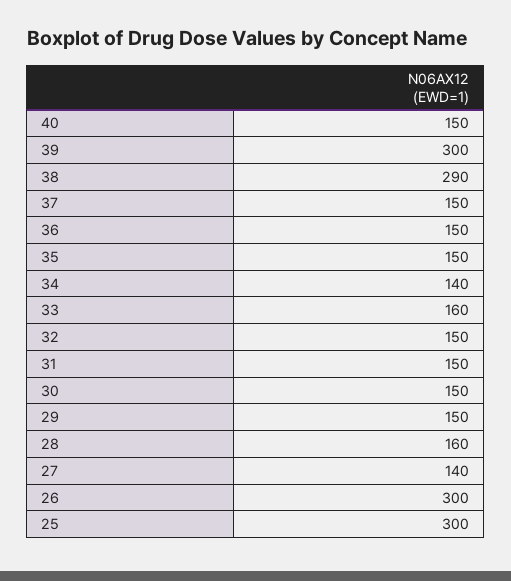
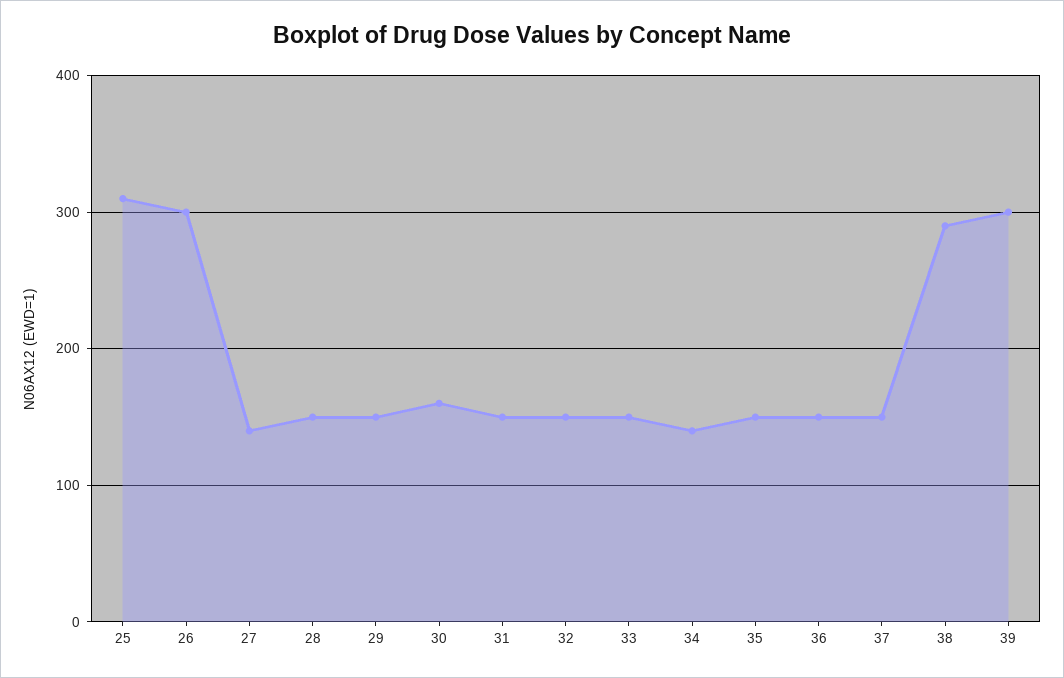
40: 150 -> none
33: 160 -> 150
30: 150 -> 160
28: 160 -> 150
25: 300 -> 310

